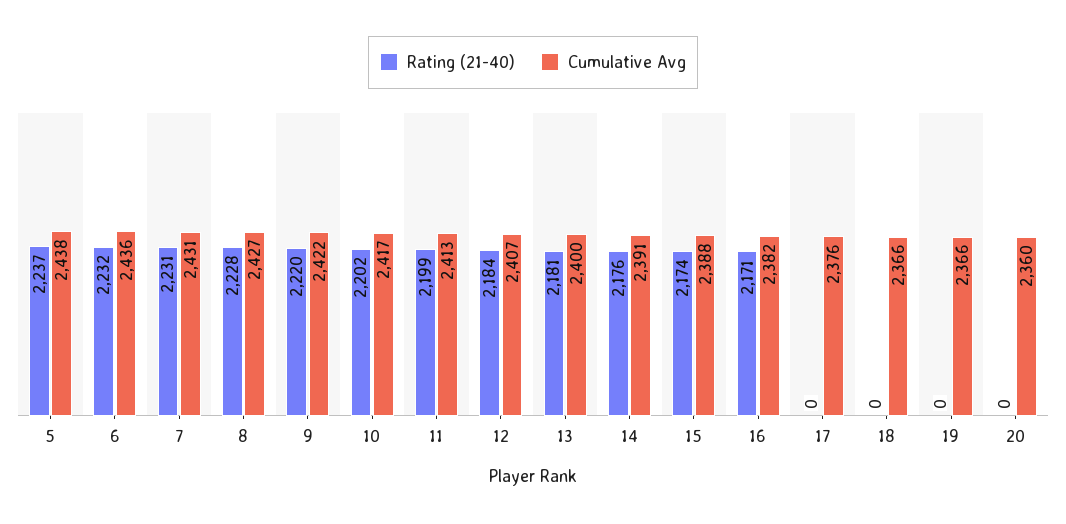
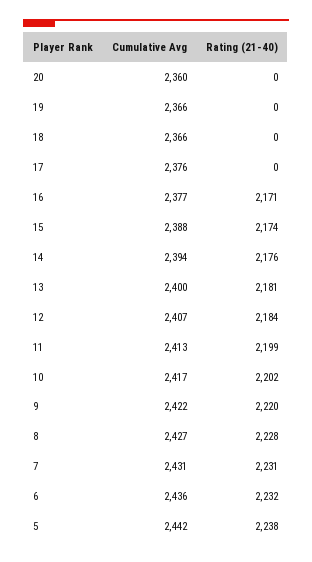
Rating (21-40), 5: 2237 -> 2238
Cumulative Avg, 5: 2438 -> 2442
Cumulative Avg, 14: 2391 -> 2394
Cumulative Avg, 16: 2382 -> 2377

